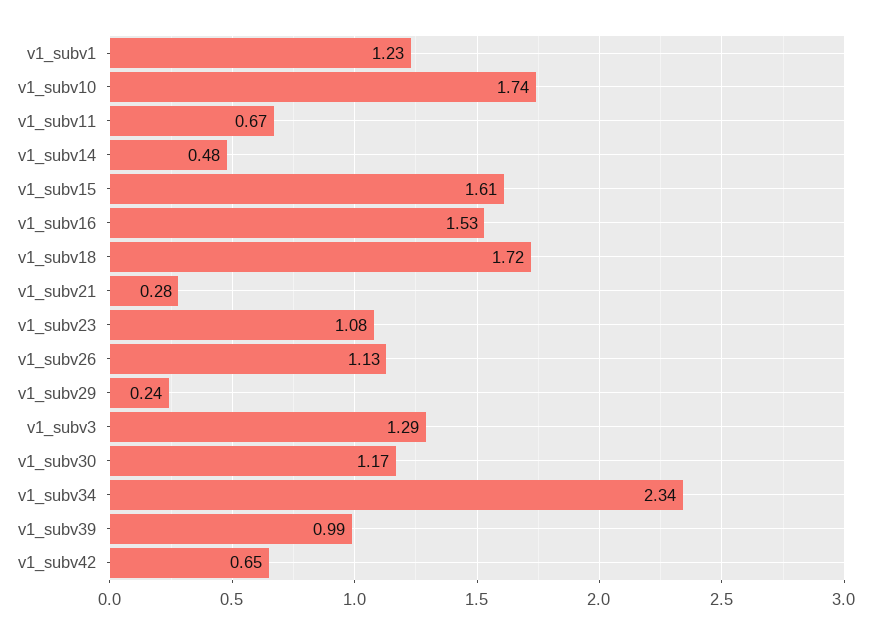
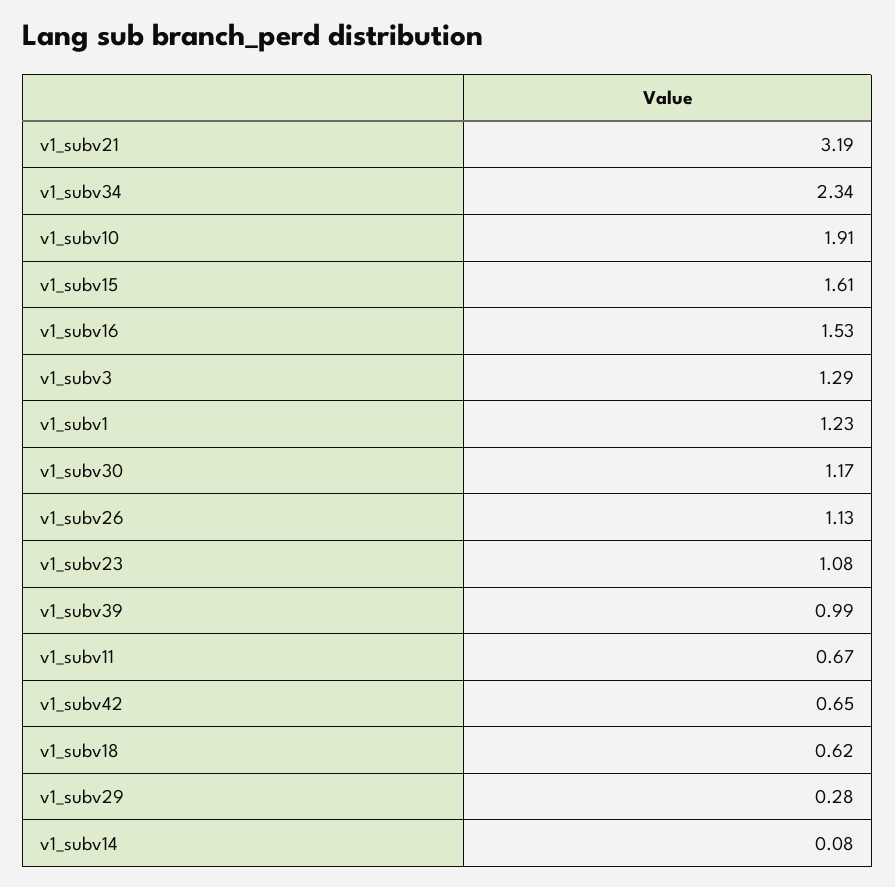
v1_subv10: 1.74 -> 1.91
v1_subv14: 0.48 -> 0.08
v1_subv18: 1.72 -> 0.62
v1_subv21: 0.28 -> 3.19
v1_subv29: 0.24 -> 0.28

